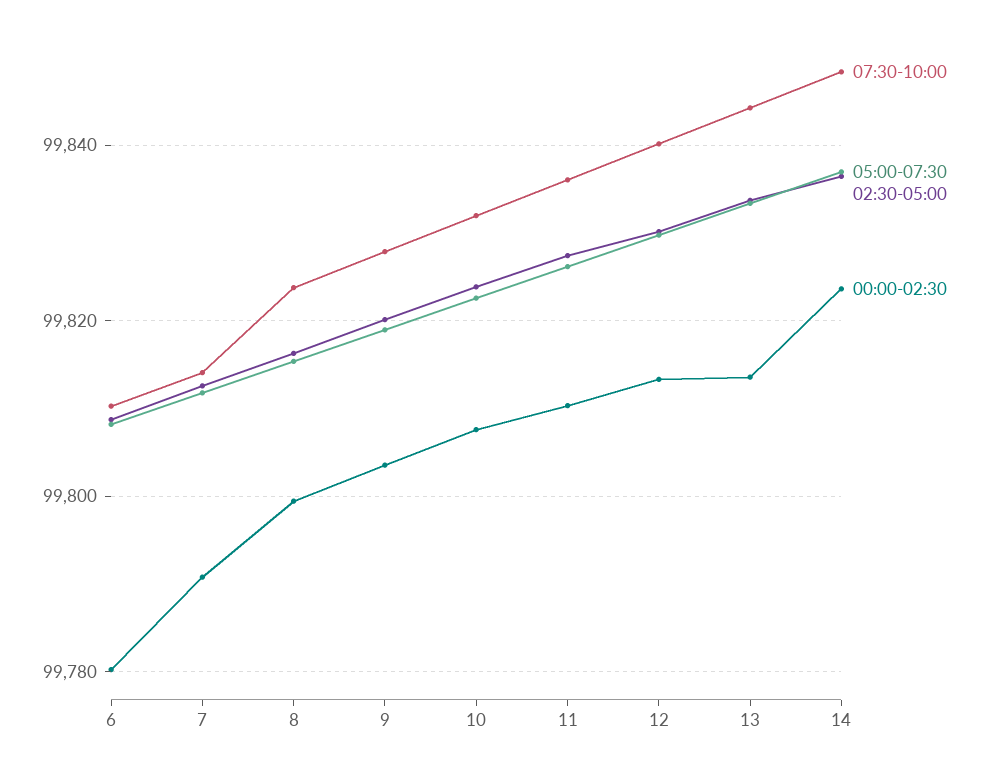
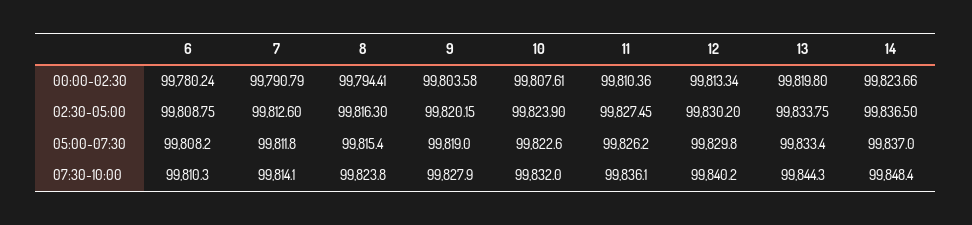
00:00-02:30, 8: 99800 -> 99794.41
00:00-02:30, 13: 99814 -> 99819.8

